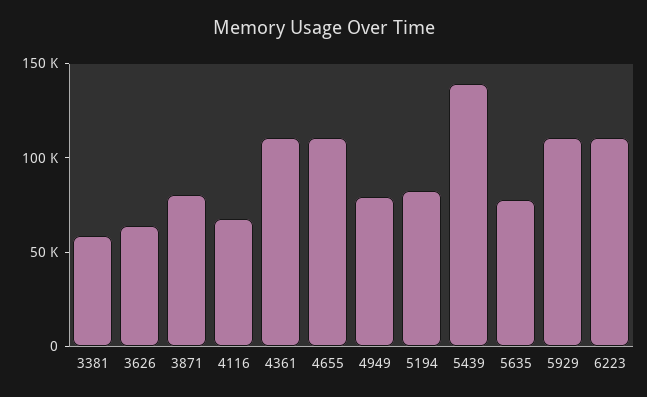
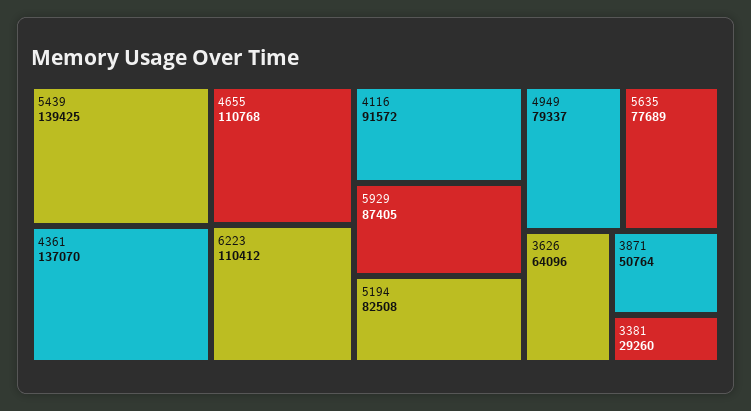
3381: 60000 -> 29260
3871: 80000 -> 50764
4116: 70000 -> 91572
4361: 110000 -> 137070
5929: 110000 -> 87405

